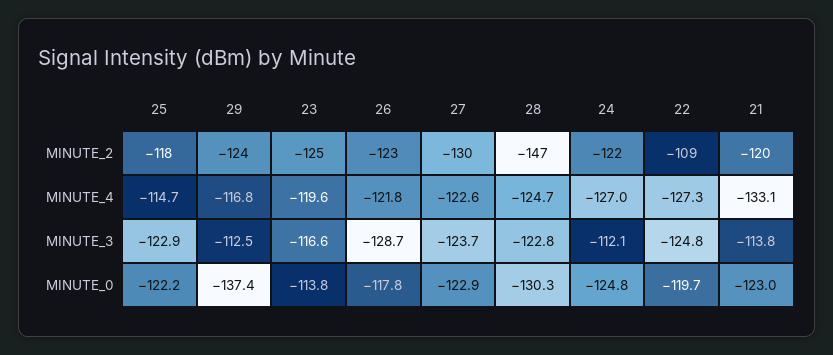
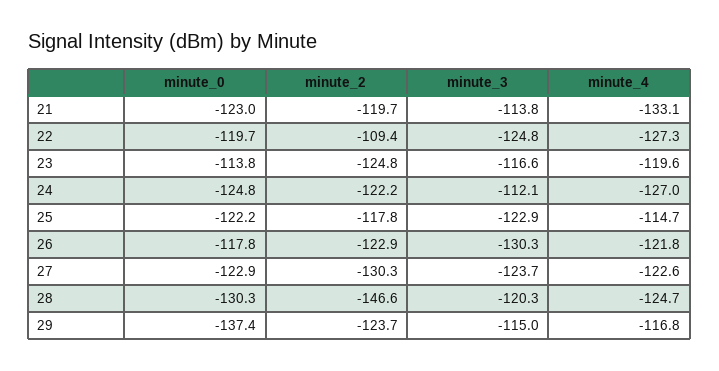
29, MINUTE_3: -112.5 -> -115
26, MINUTE_3: -128.7 -> -130.3
28, MINUTE_3: -122.8 -> -120.3

